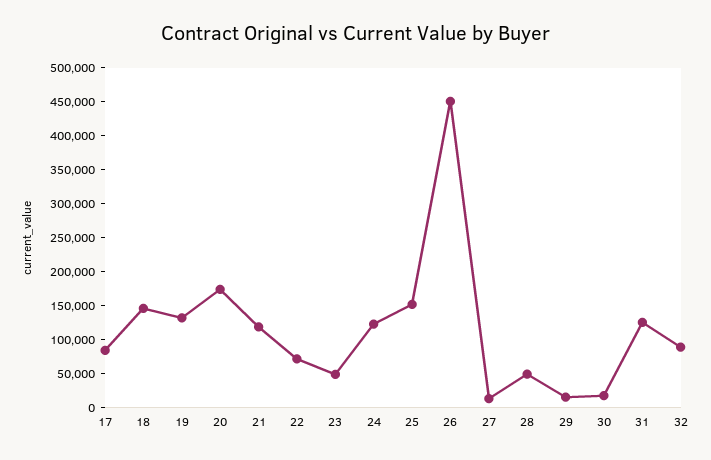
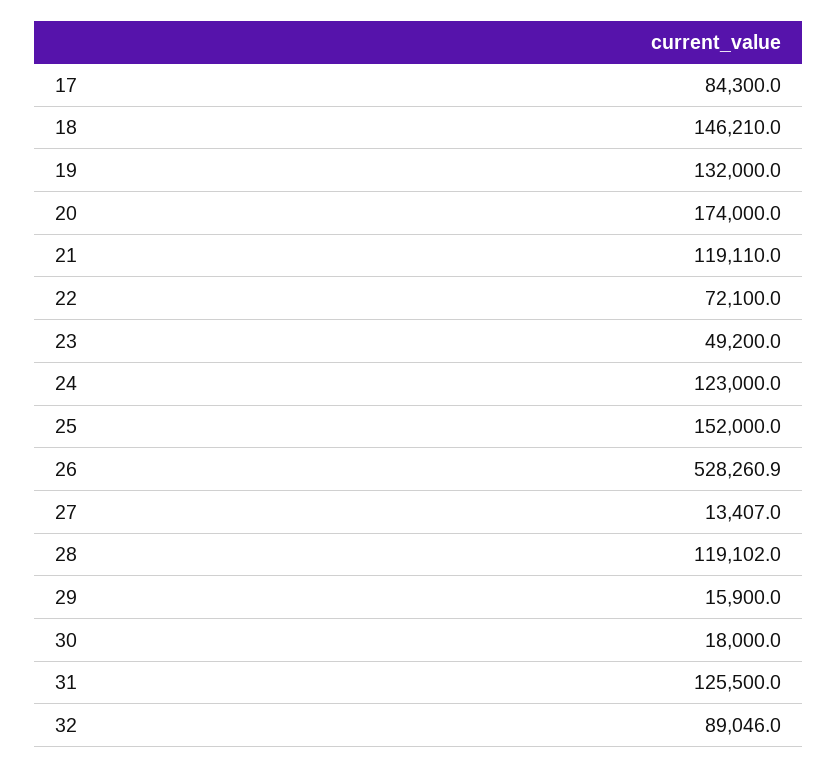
26: 450000 -> 528260.9
28: 50000 -> 119102

